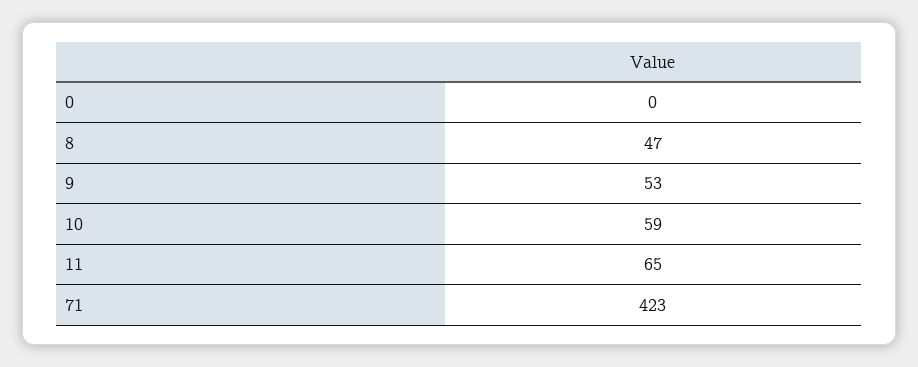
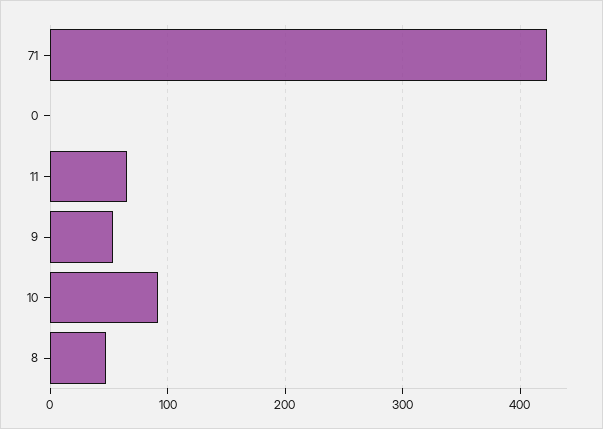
10: 59 -> 90

